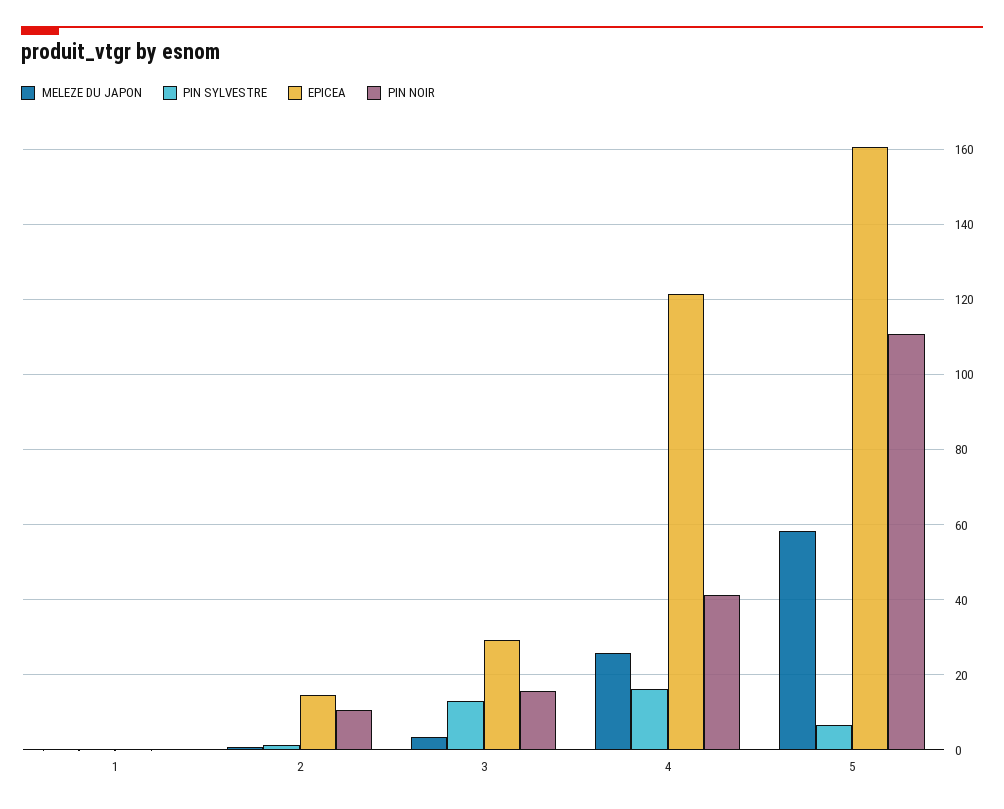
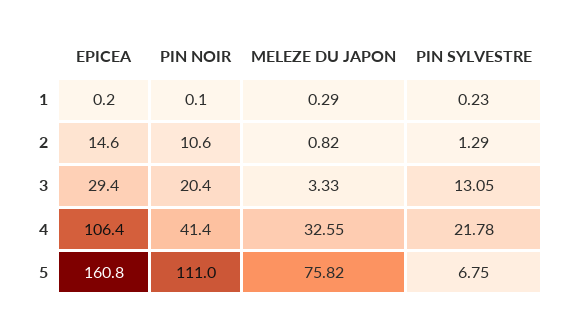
PIN NOIR, 3: 16 -> 20.4
MELEZE DU JAPON, 4: 26 -> 32.55
PIN SYLVESTRE, 4: 16 -> 21.78
EPICEA, 4: 122 -> 106.4
MELEZE DU JAPON, 5: 58 -> 75.82

